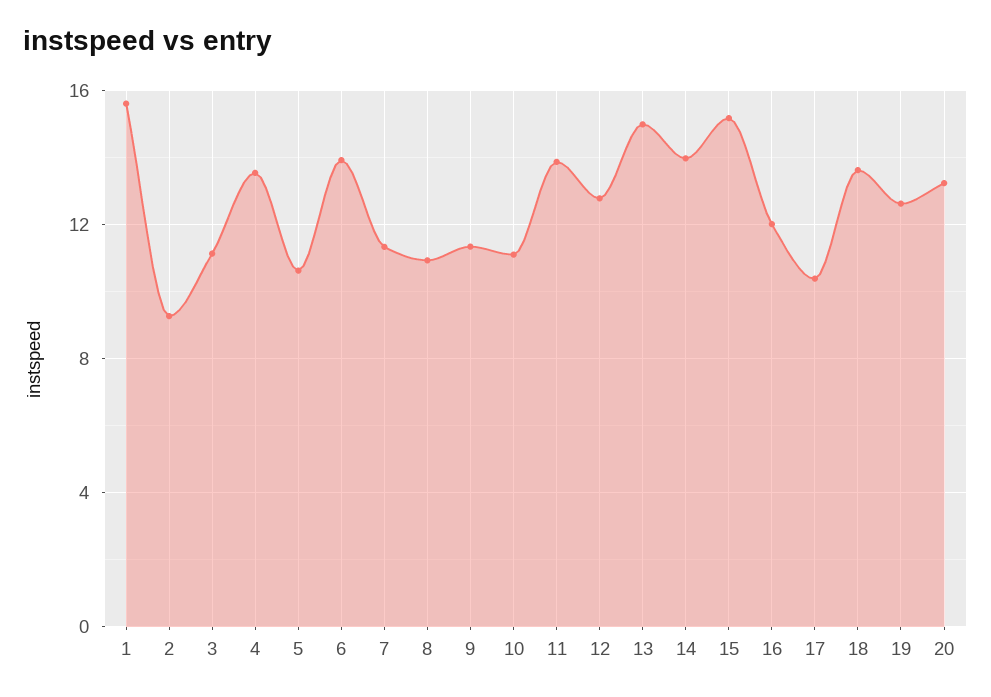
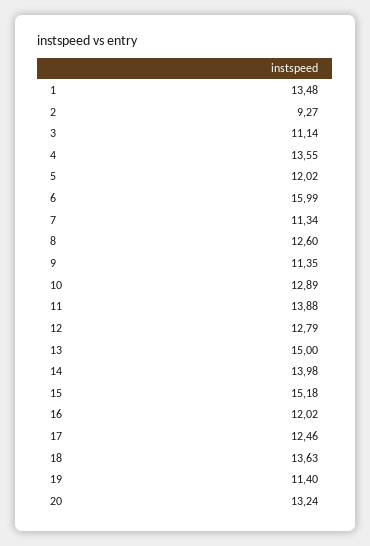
1: 15.5 -> 13.48
5: 10.5 -> 12.02
6: 14 -> 15.99
8: 11 -> 12.6
10: 11 -> 12.89
17: 10.5 -> 12.46
19: 12.5 -> 11.4

